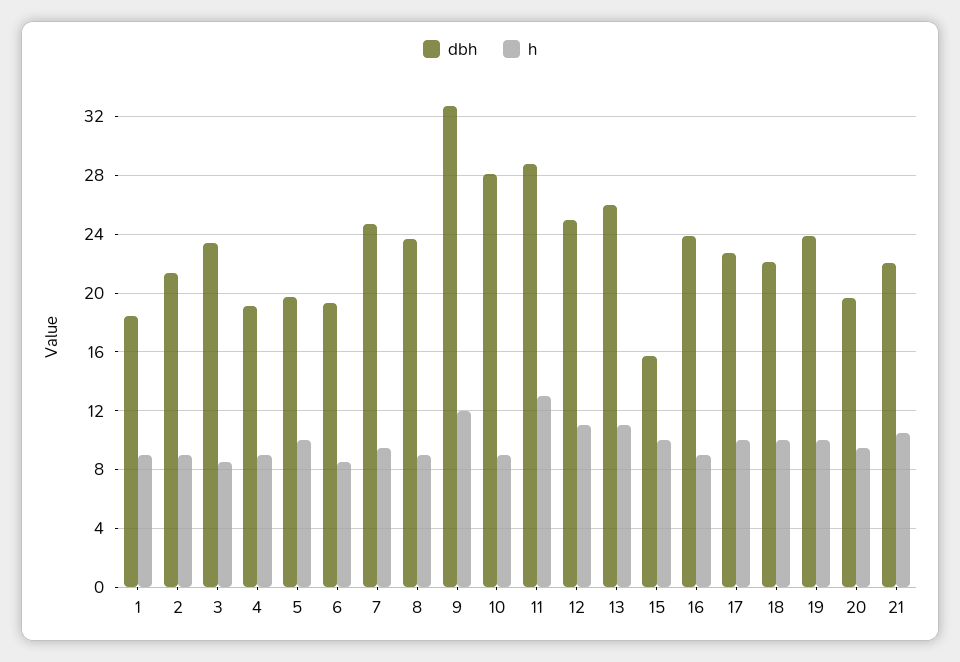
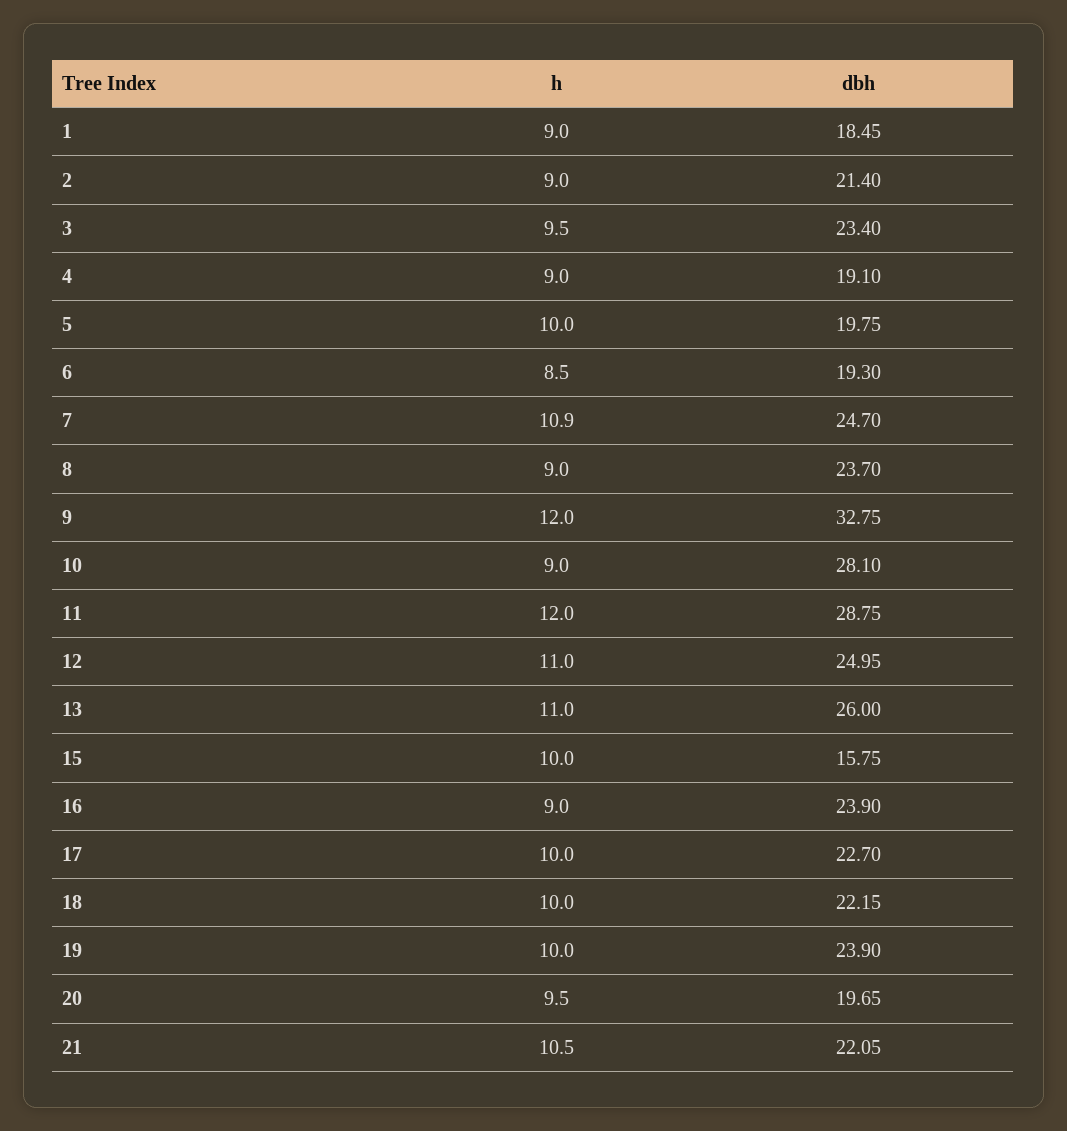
h, 3: 8.5 -> 9.5
h, 7: 9.5 -> 10.9
h, 11: 13 -> 12

